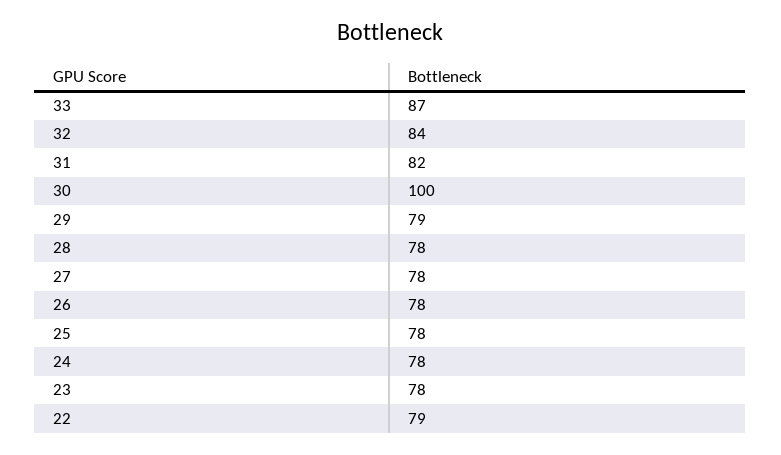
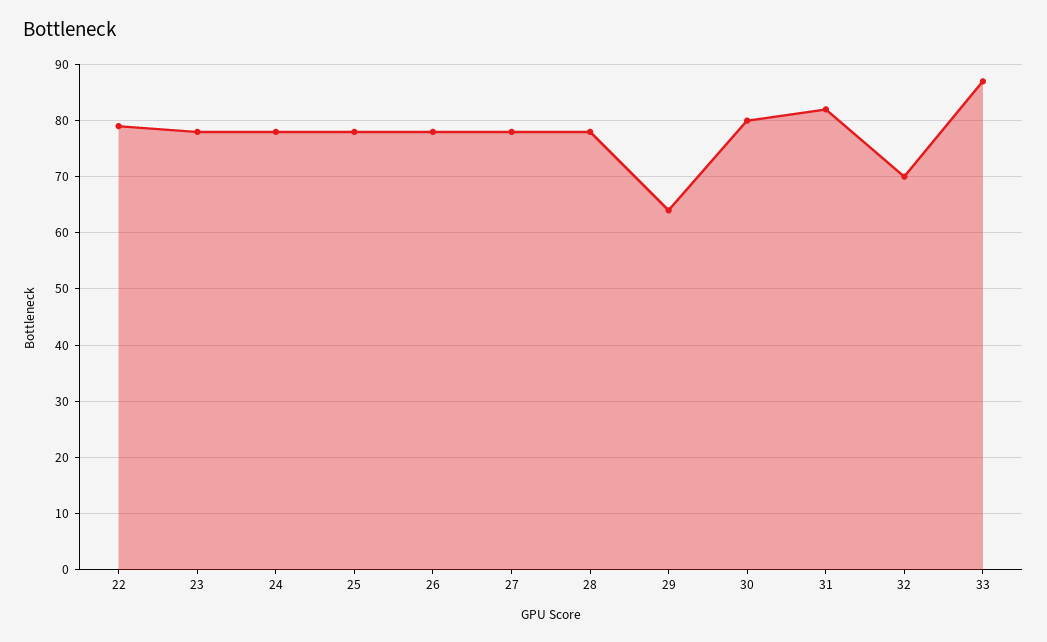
32: 84 -> 70
30: 100 -> 80
29: 79 -> 65

